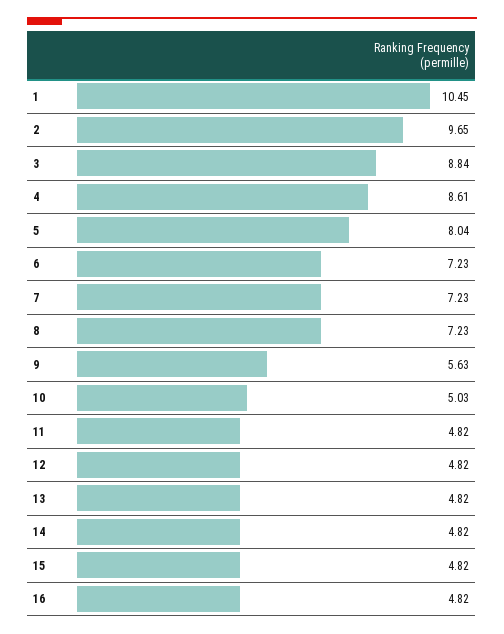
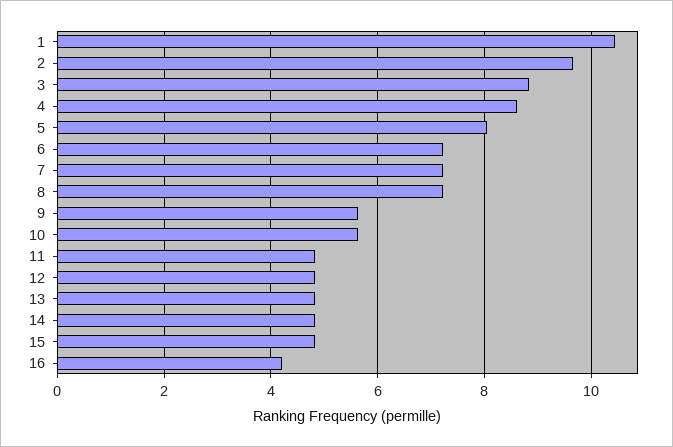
10: 5.03 -> 5.6
16: 4.82 -> 4.2

